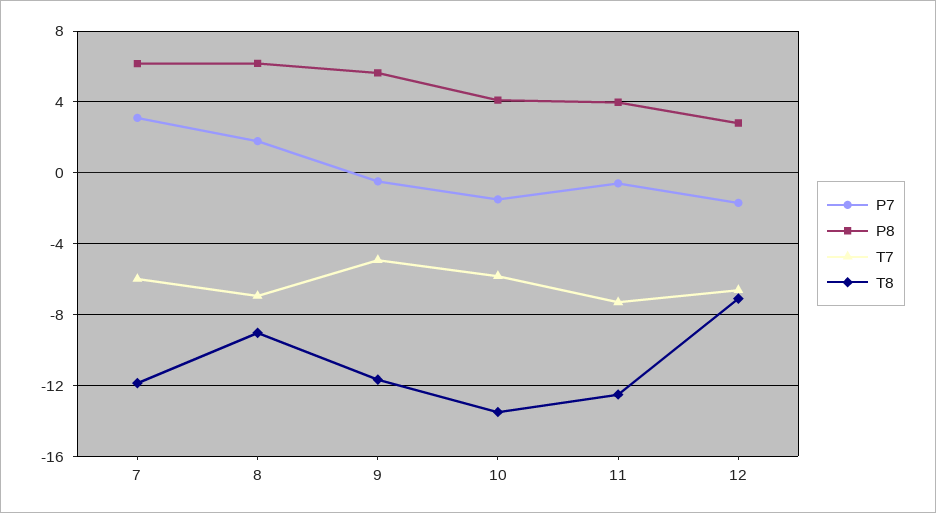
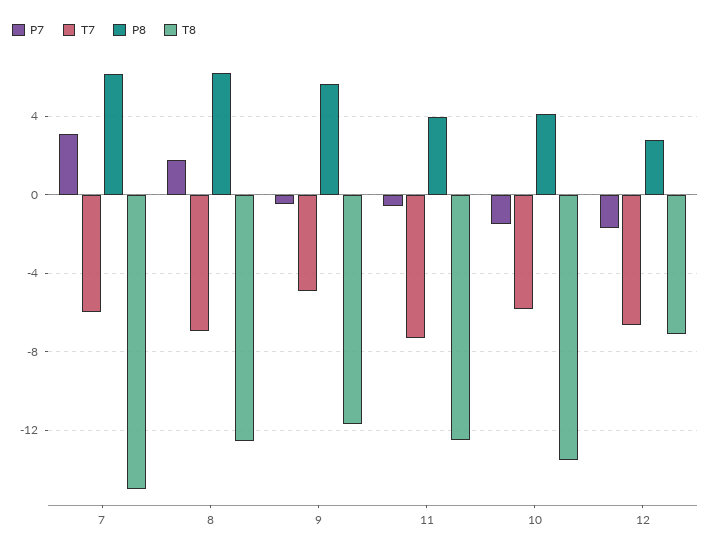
T8, 7: -12 -> -15
T8, 8: -9 -> -12.5

